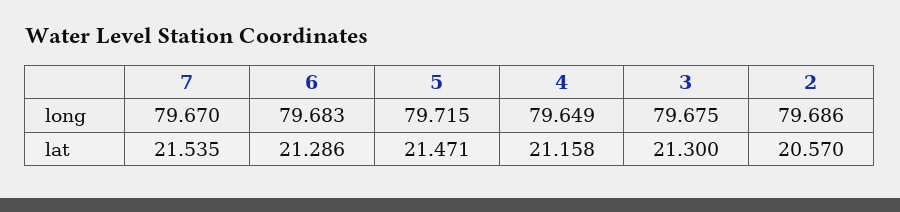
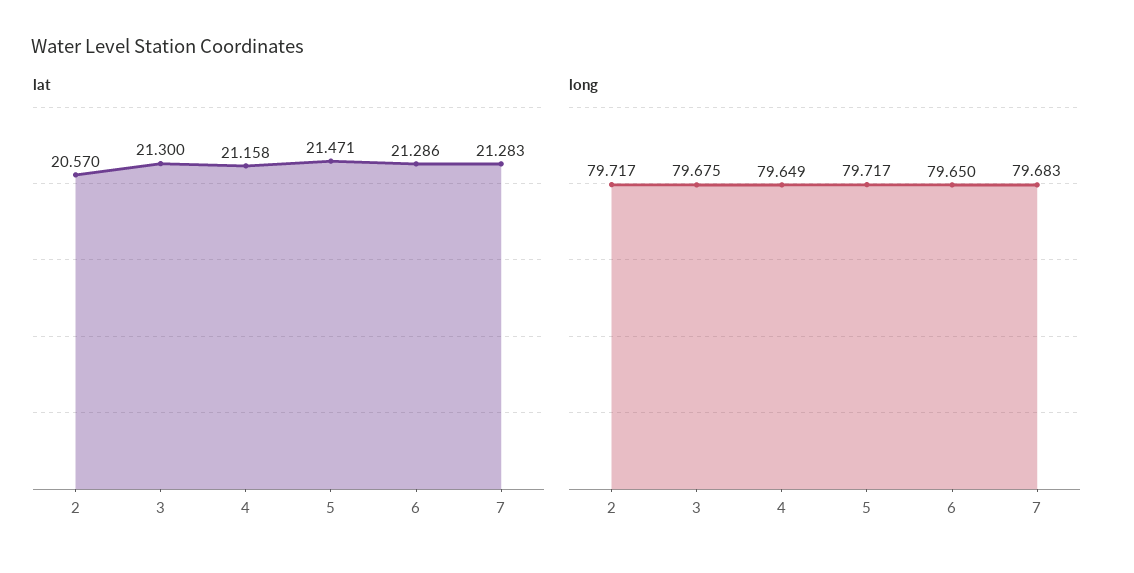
long, 7: 79.67 -> 79.683
long, 6: 79.683 -> 79.65
long, 5: 79.715 -> 79.717
long, 2: 79.686 -> 79.717
lat, 7: 21.535 -> 21.283

